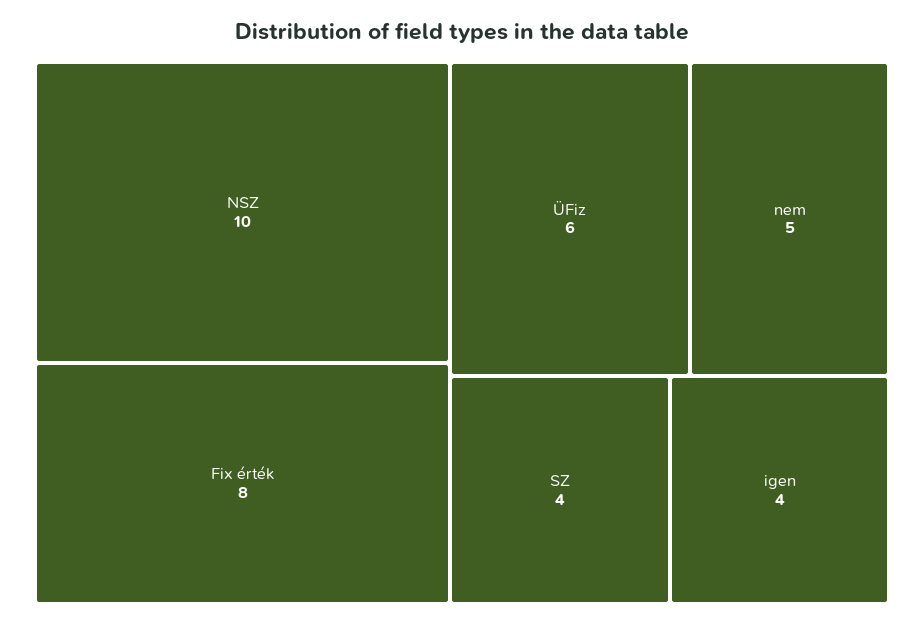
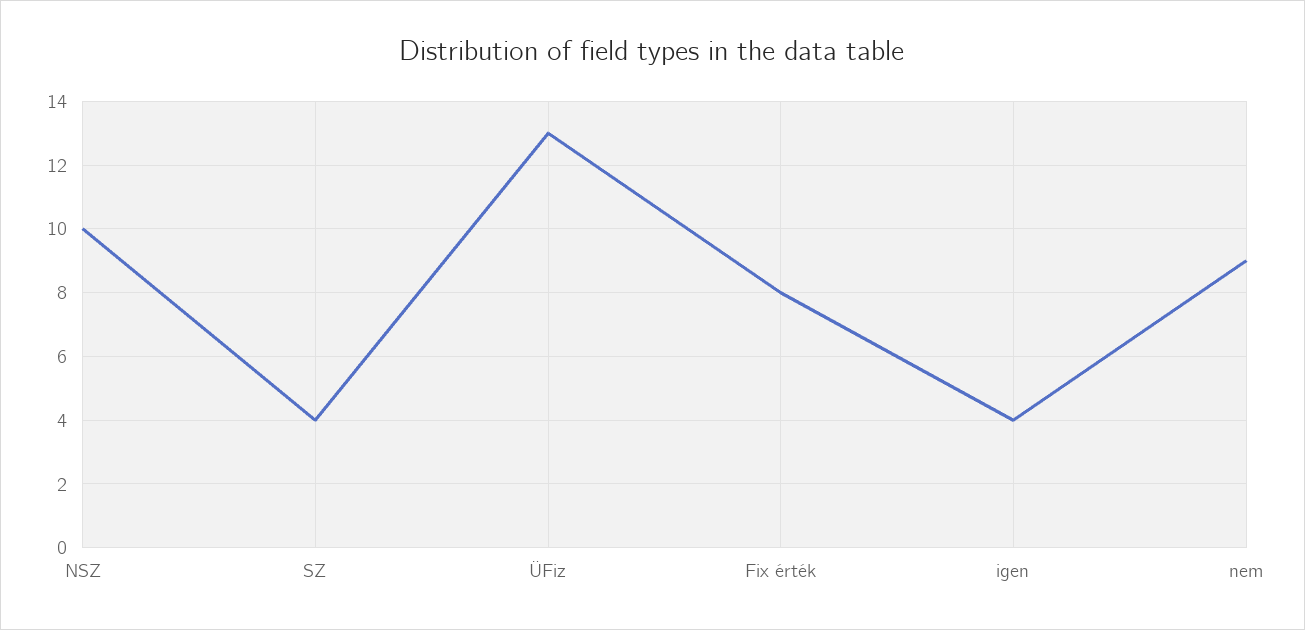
ÜFiz: 6 -> 13
nem: 5 -> 9

